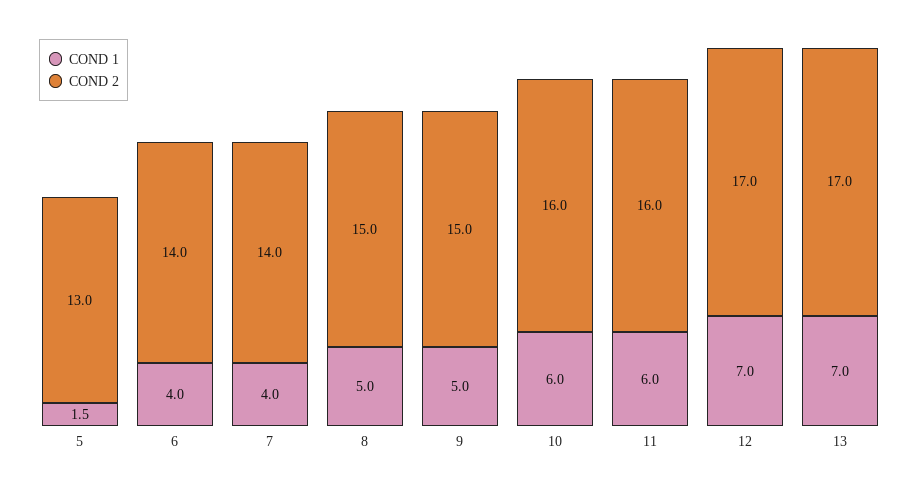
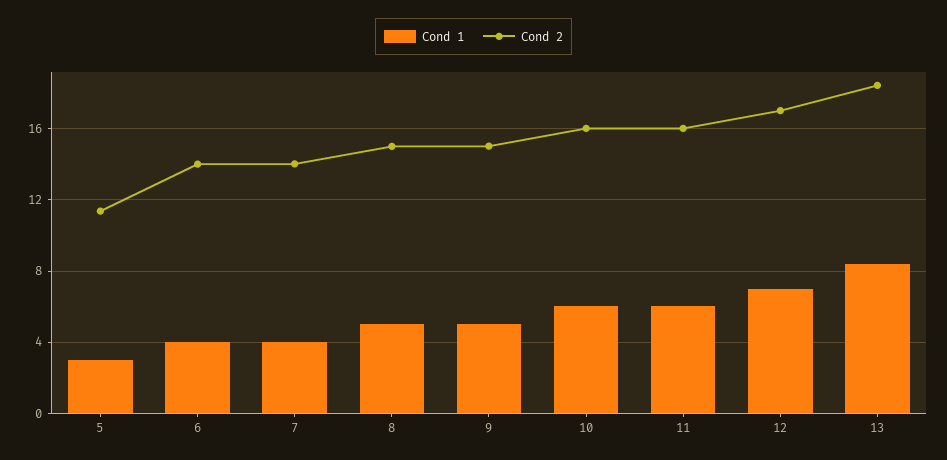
COND 1, 5: 1.5 -> 3
COND 2, 5: 13 -> 11.5
COND 1, 13: 7 -> 8.5
COND 2, 13: 17 -> 18.5

